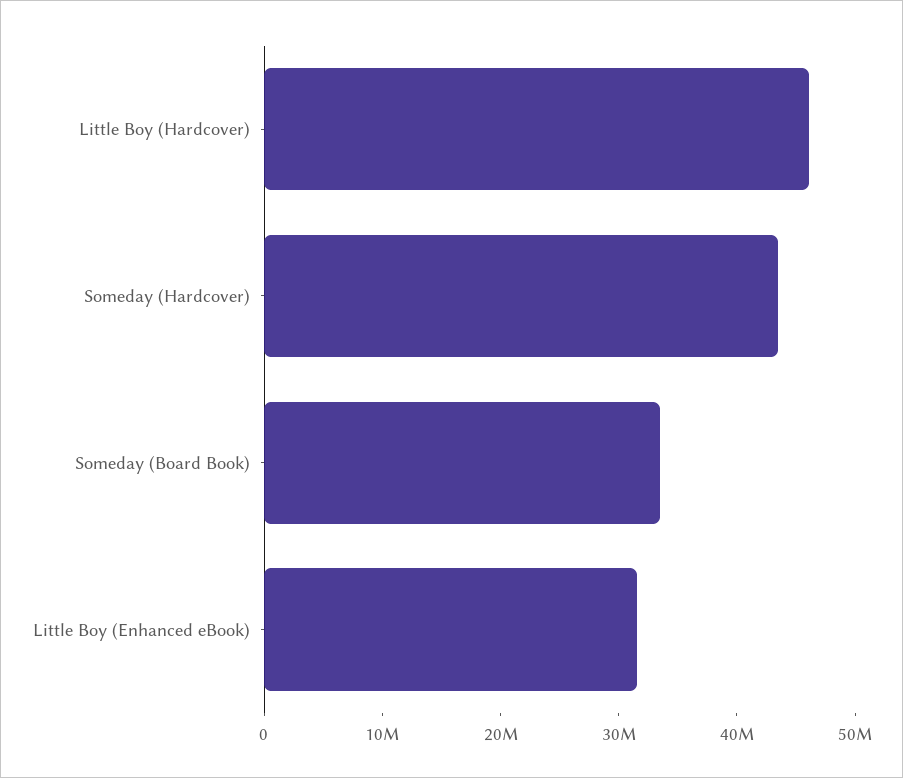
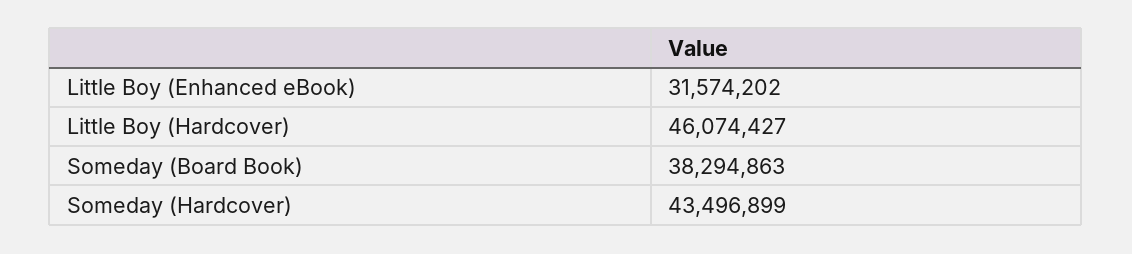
Someday (Board Book): 34000000 -> 38294863

